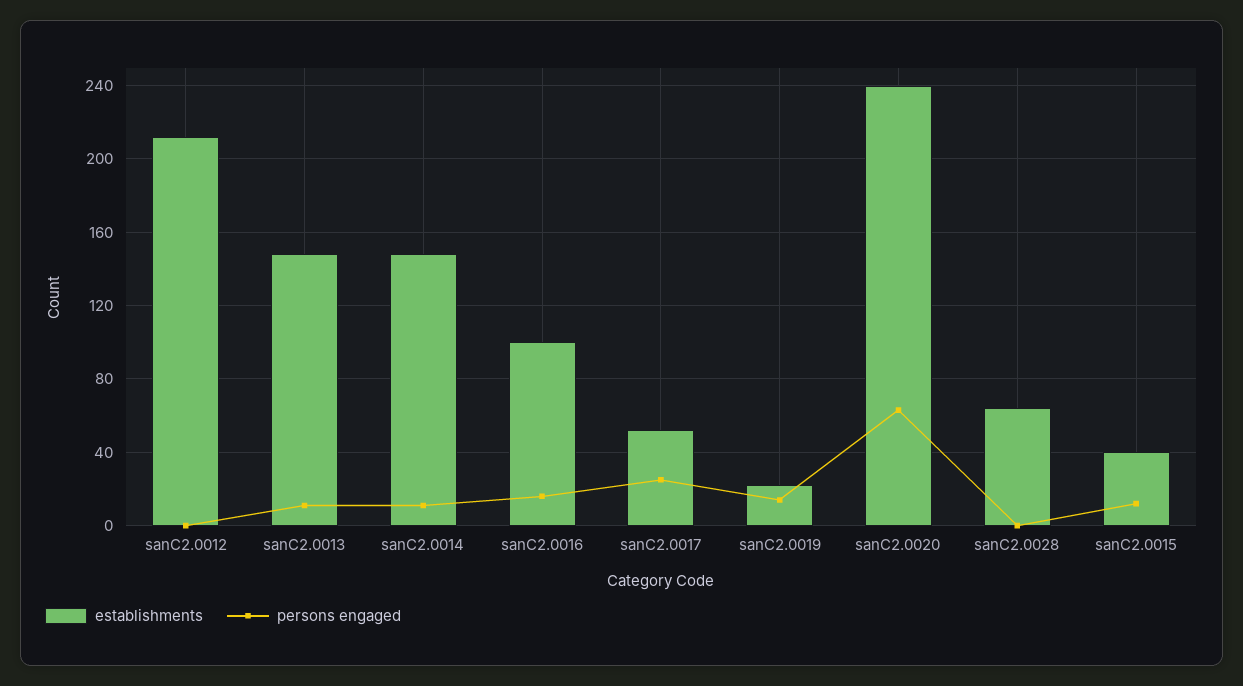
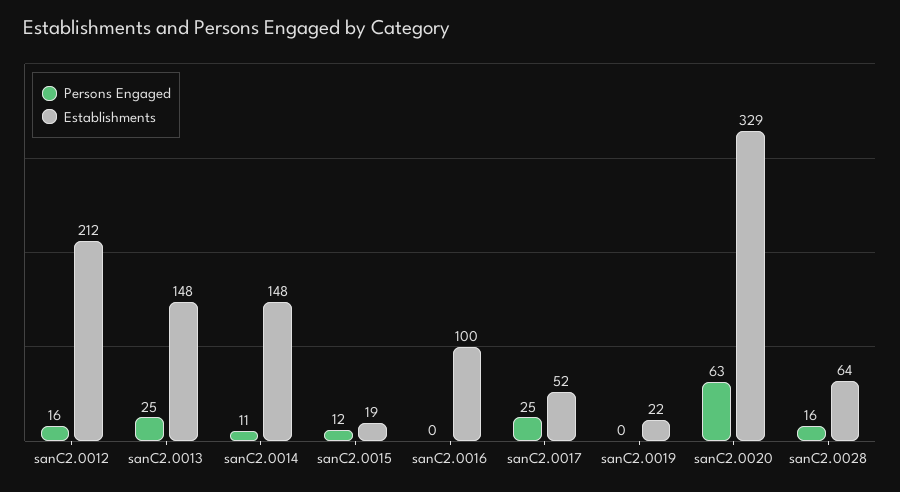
persons engaged, sanC2.0012: 0 -> 16
persons engaged, sanC2.0013: 10 -> 25
persons engaged, sanC2.0016: 15 -> 0
persons engaged, sanC2.0019: 15 -> 0
establishments, sanC2.0020: 240 -> 329
persons engaged, sanC2.0028: 0 -> 16
establishments, sanC2.0015: 40 -> 19

